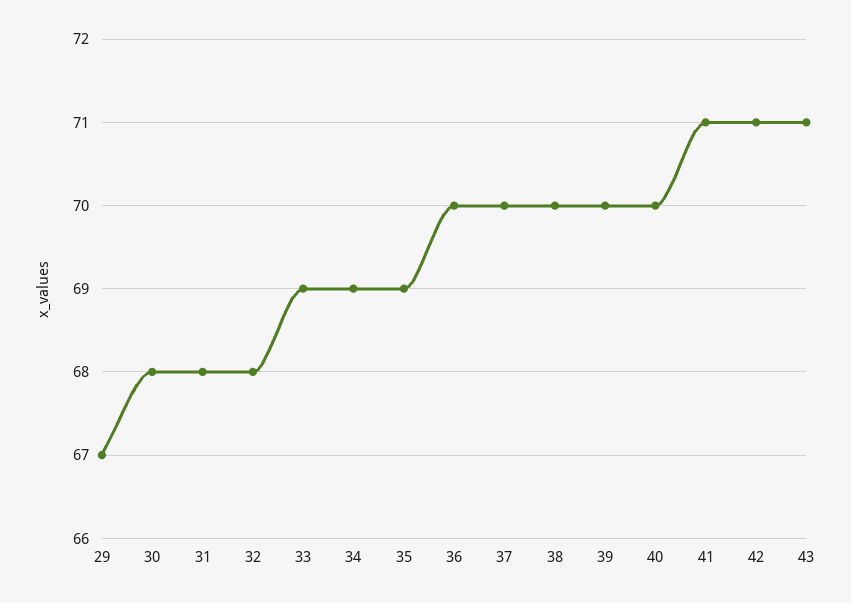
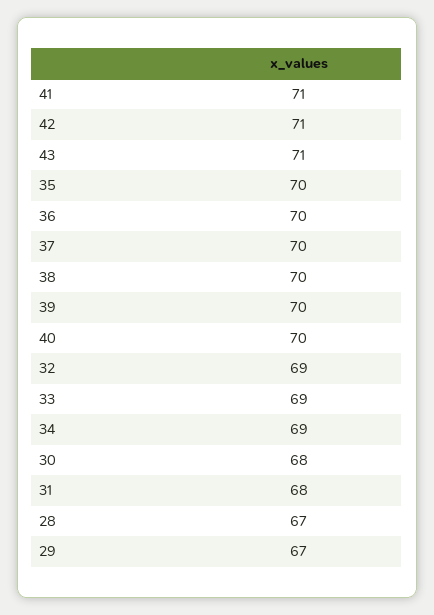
32: 68 -> 69
35: 69 -> 70
28: none -> 67

